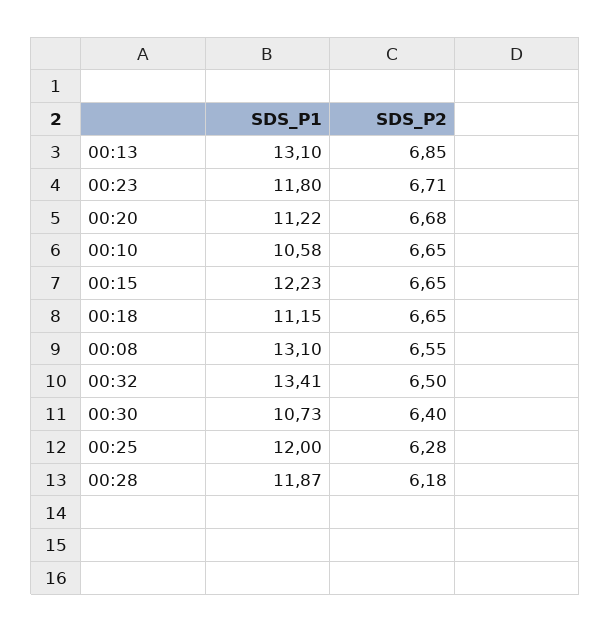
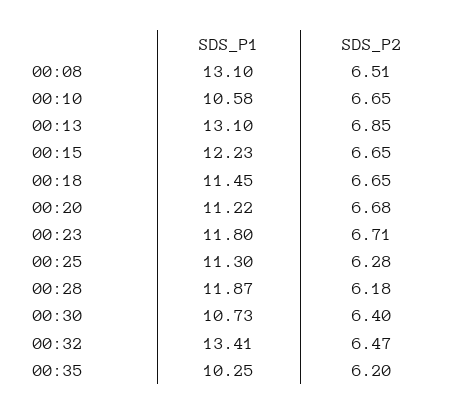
SDS_P1, 00:18: 11.15 -> 11.45
SDS_P2, 00:08: 6.55 -> 6.51
SDS_P2, 00:32: 6.5 -> 6.47
SDS_P1, 00:25: 12 -> 11.3
SDS_P1, 00:35: none -> 10.25
SDS_P2, 00:35: none -> 6.2

